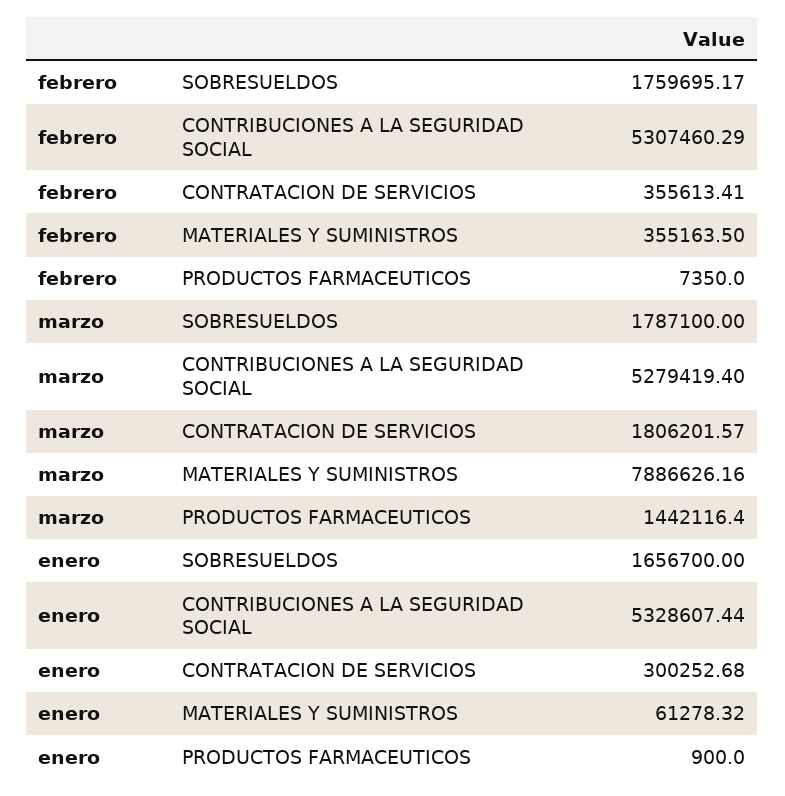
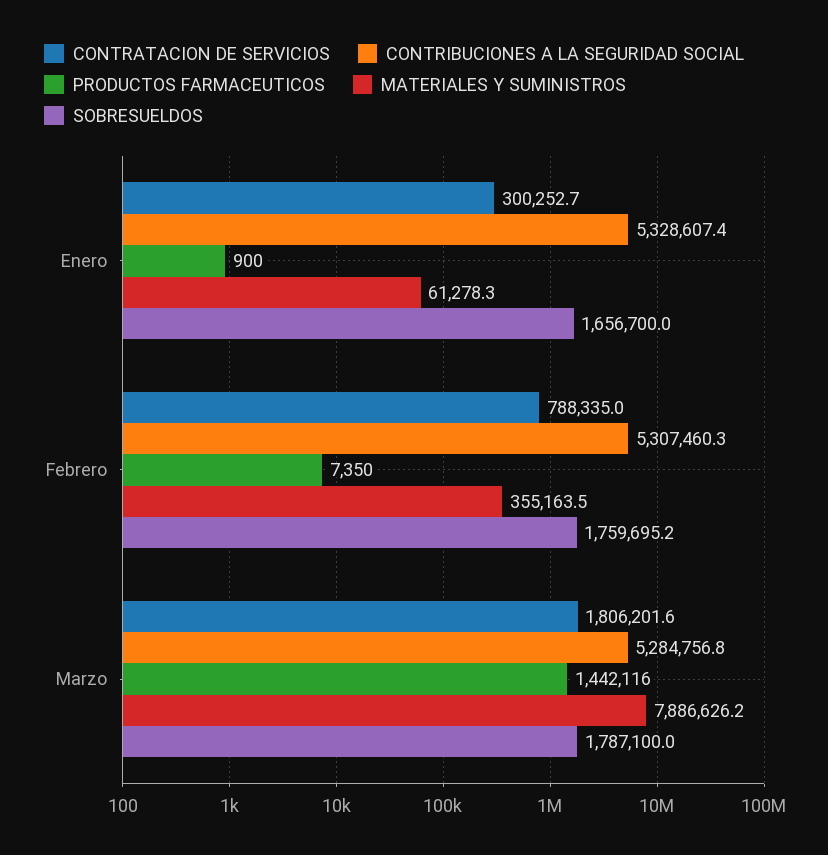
CONTRATACION DE SERVICIOS, febrero: 355613.41 -> 788335
CONTRIBUCIONES A LA SEGURIDAD SOCIAL, marzo: 5279419.4 -> 5284756.8

